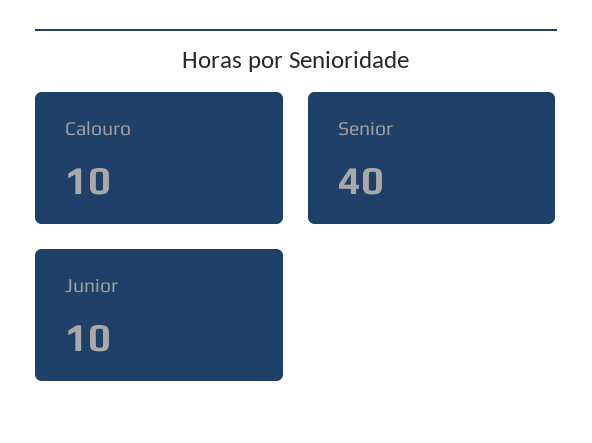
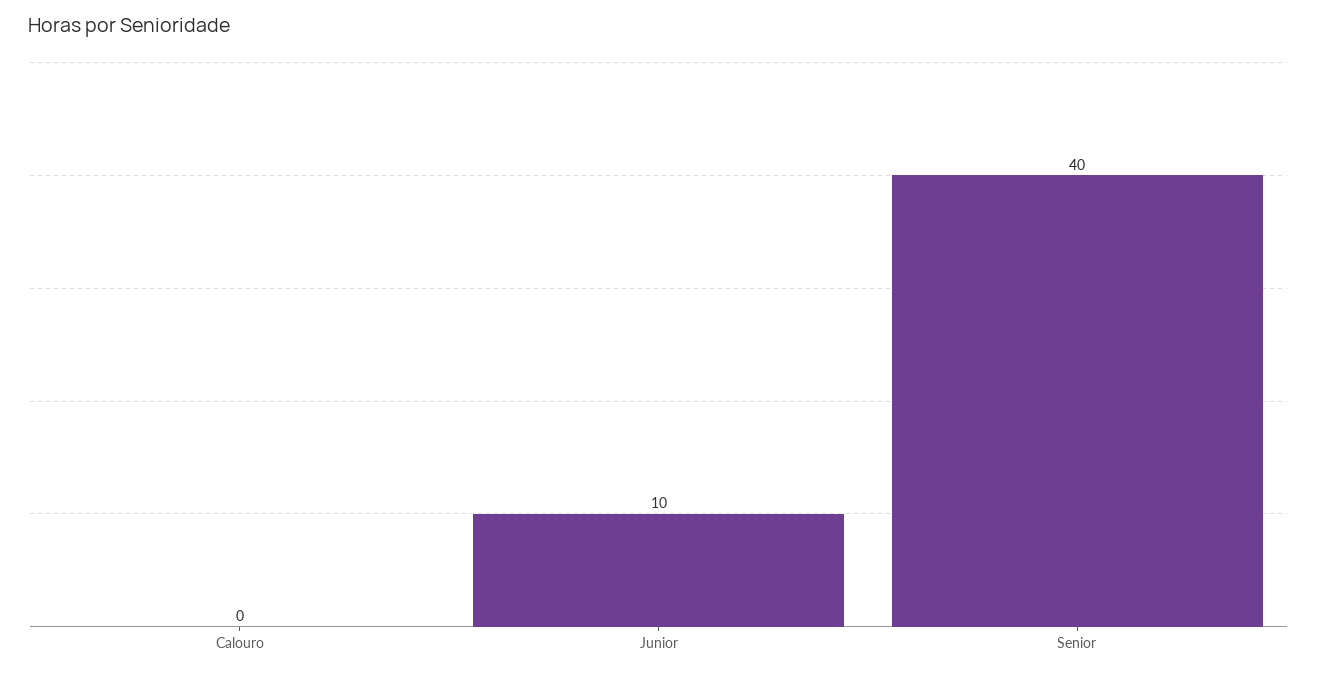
Calouro: 10 -> 0

